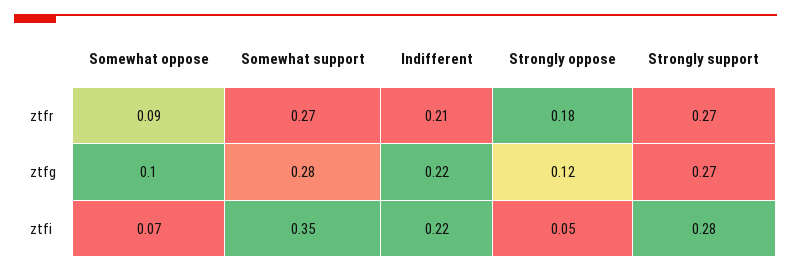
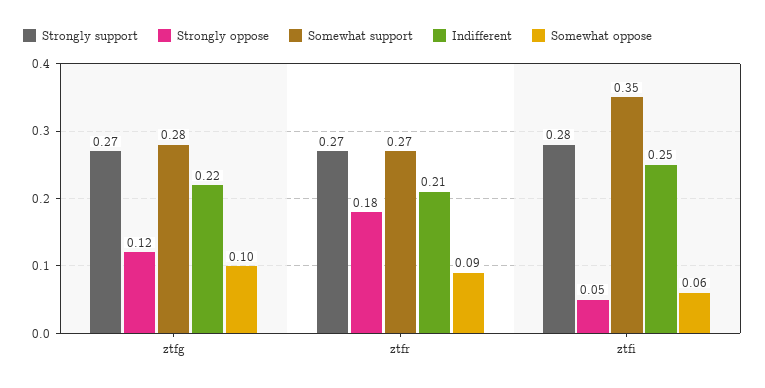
Somewhat oppose, ztfi: 0.07 -> 0.06
Indifferent, ztfi: 0.22 -> 0.25

